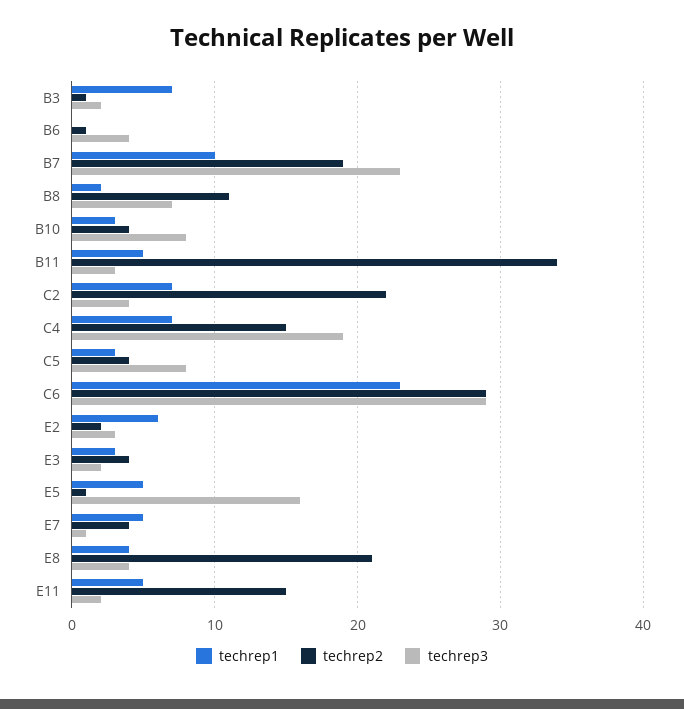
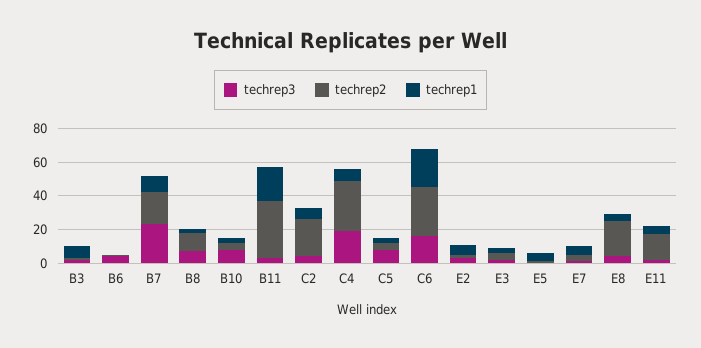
techrep1, B11: 5 -> 20
techrep2, C4: 15 -> 30
techrep3, C6: 29 -> 15
techrep3, E5: 16 -> 0

